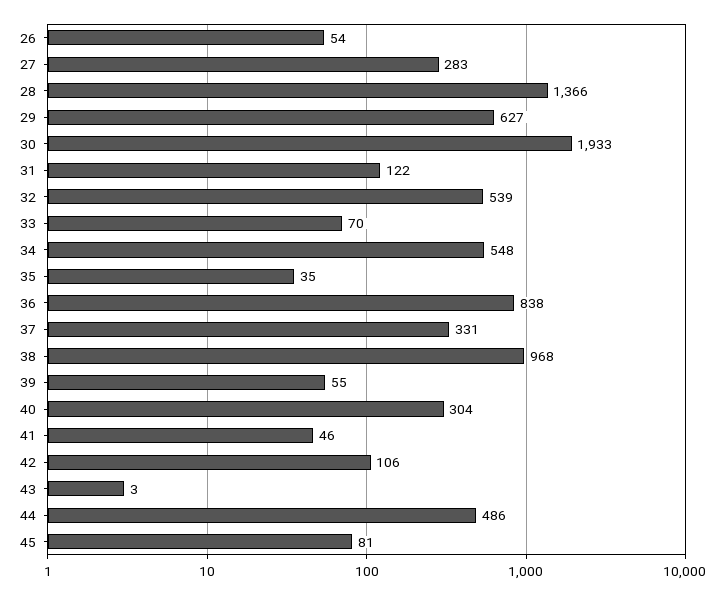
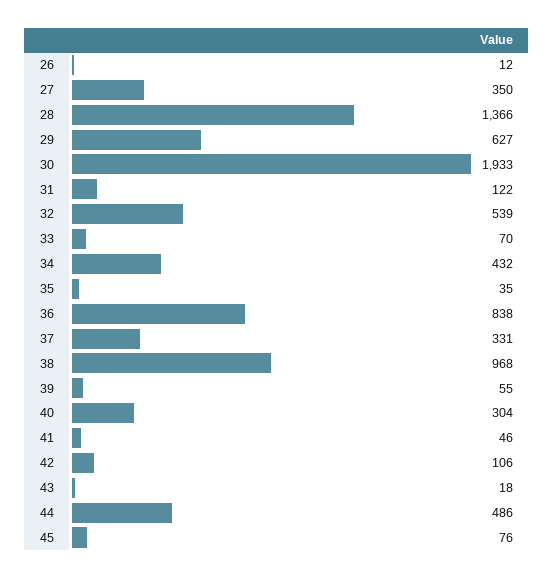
26: 54 -> 12
27: 283 -> 350
34: 548 -> 432
43: 3 -> 18
45: 81 -> 76

